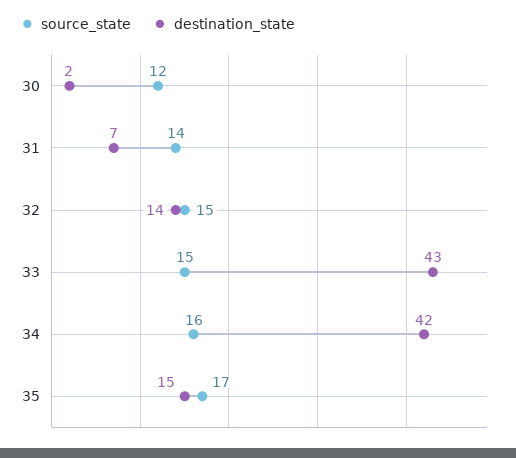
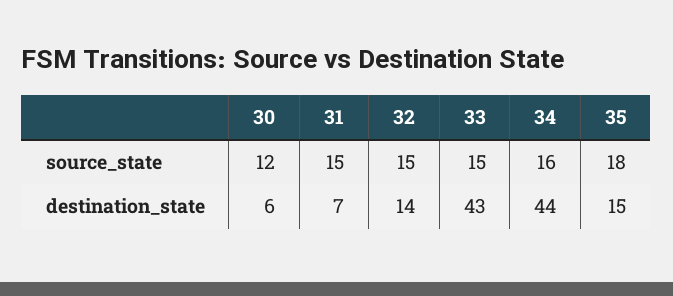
destination_state, 30: 2 -> 6
source_state, 31: 14 -> 15
destination_state, 34: 42 -> 44
source_state, 35: 17 -> 18

